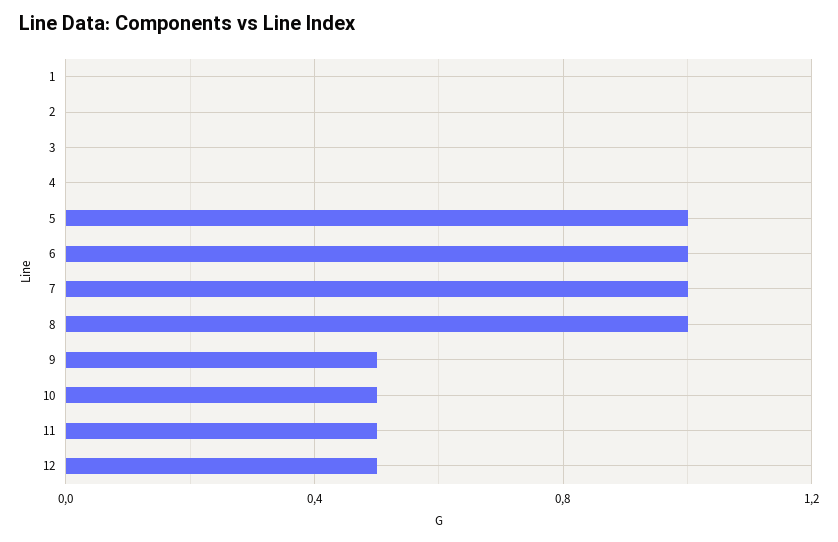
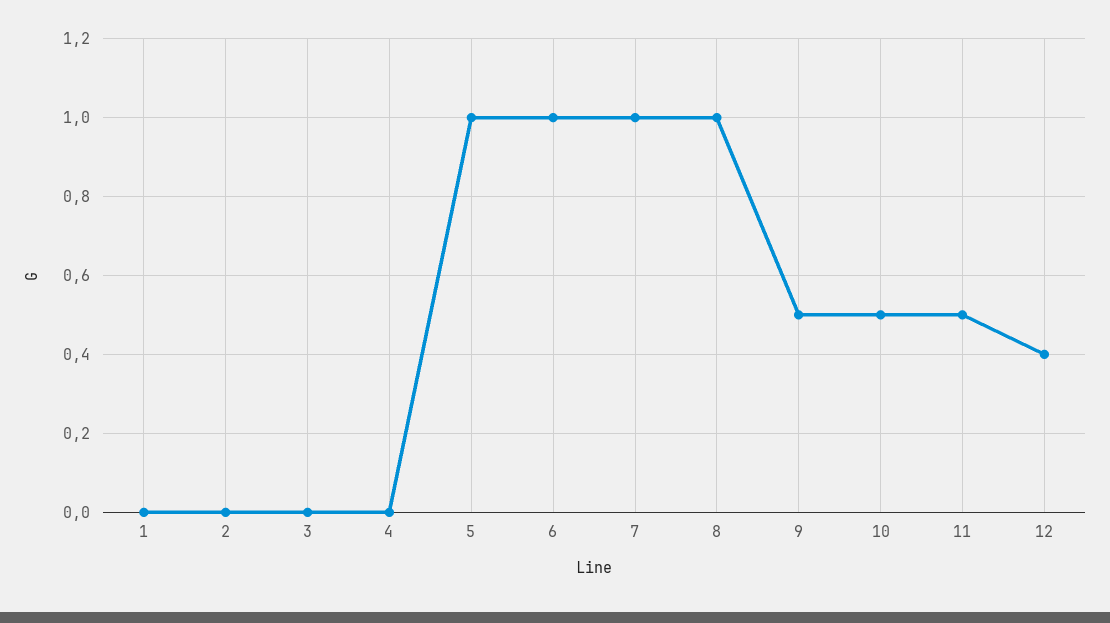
12: 0.5 -> 0.4

